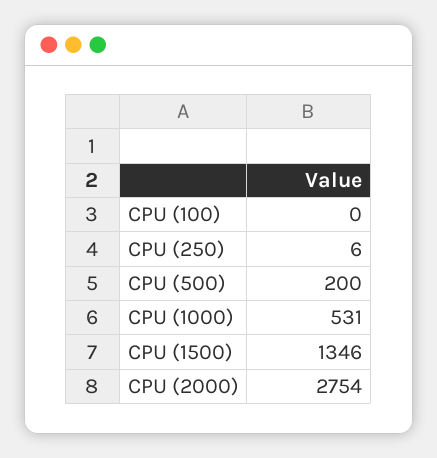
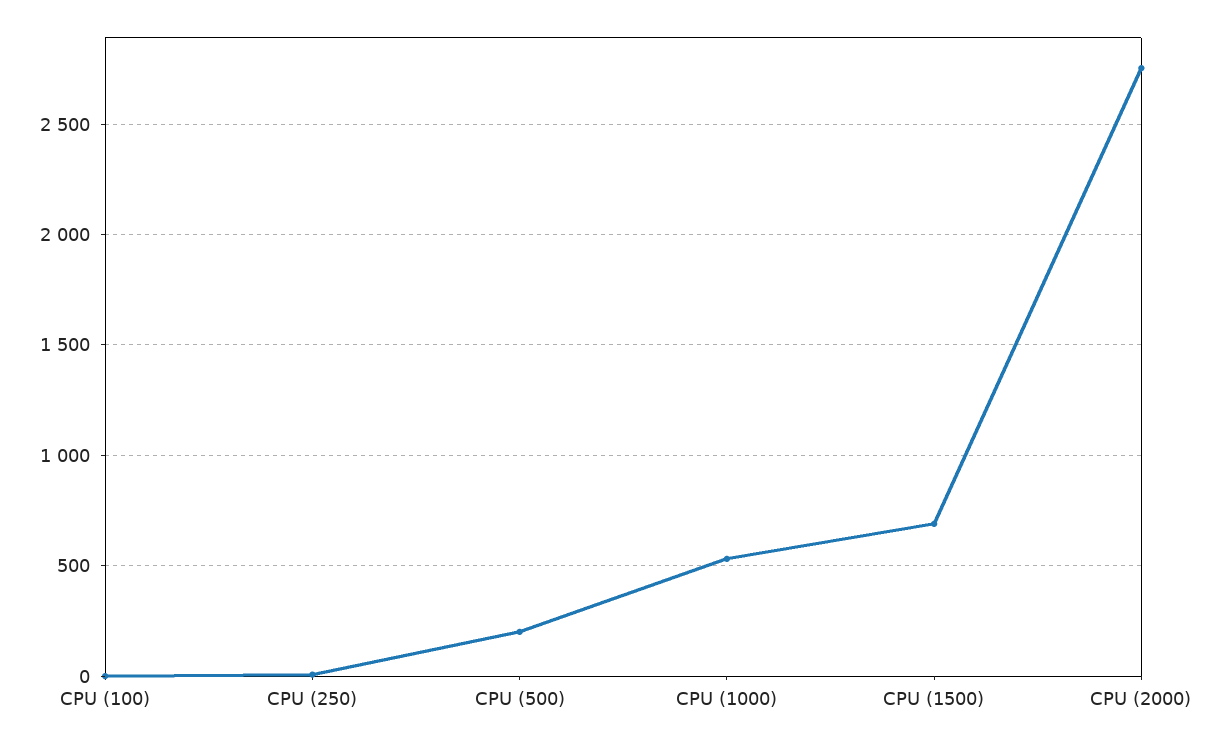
CPU (1500): 1346 -> 700

